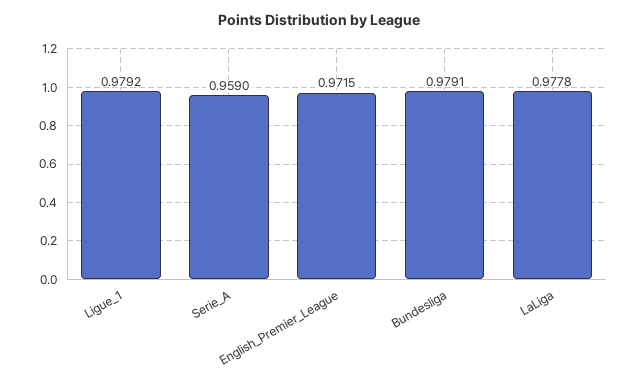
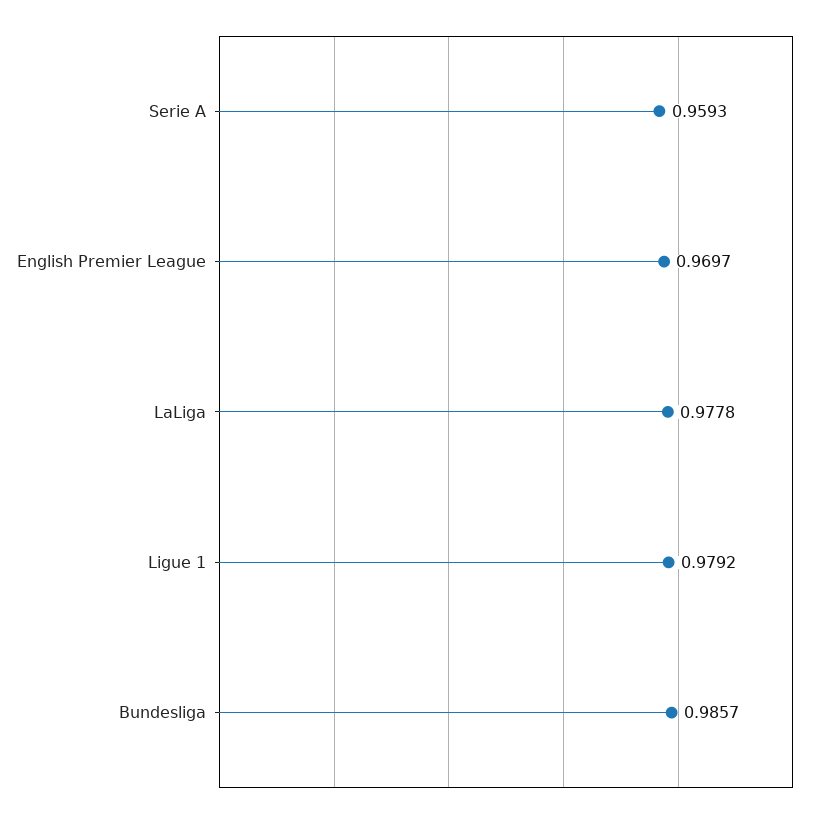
Serie_A: 0.959 -> 0.9593
English_Premier_League: 0.9715 -> 0.9697
Bundesliga: 0.9791 -> 0.9857

